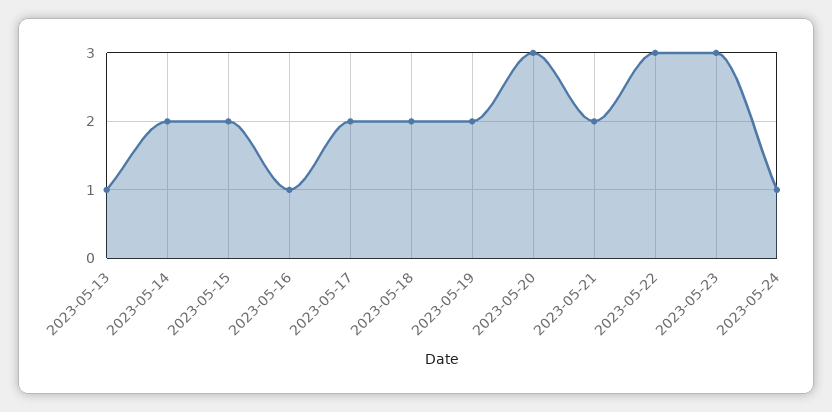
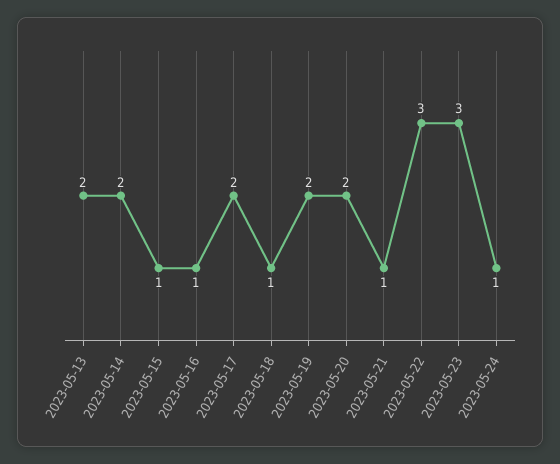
2023-05-13: 1 -> 2
2023-05-15: 2 -> 1
2023-05-18: 2 -> 1
2023-05-20: 3 -> 2
2023-05-21: 2 -> 1

